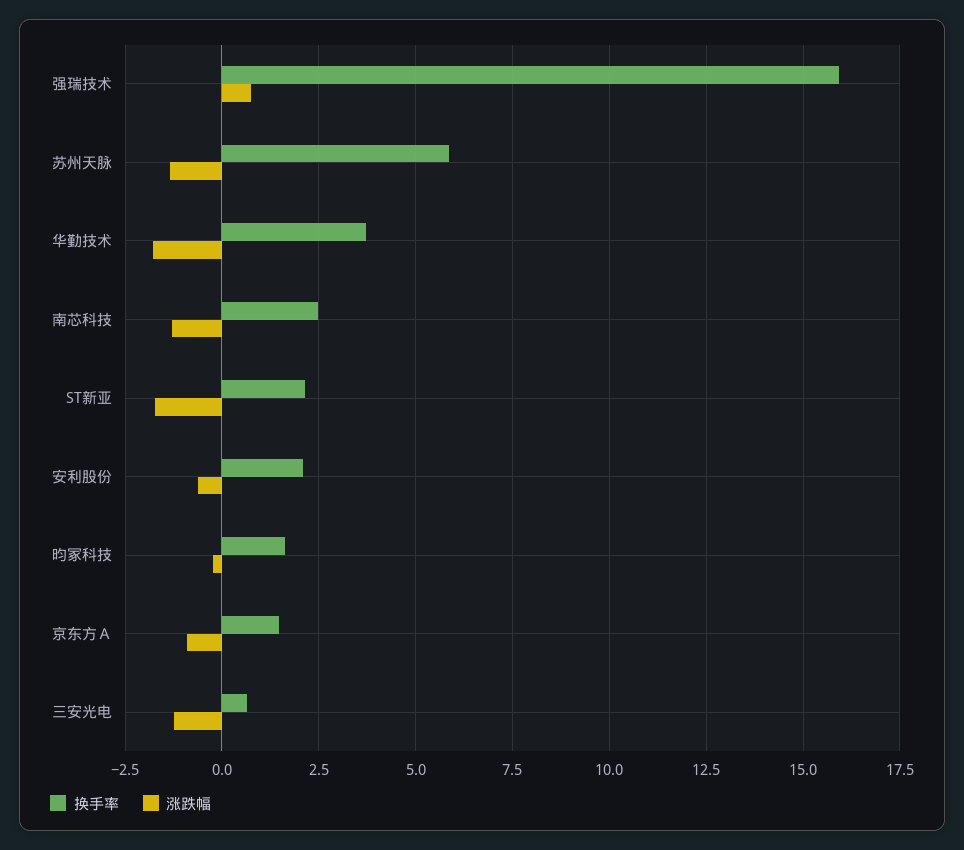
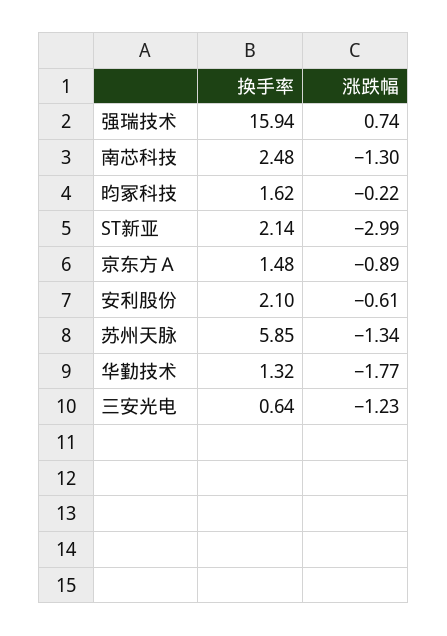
换手率, 华勤技术: 3.75 -> 1.32
涨跌幅, ST新亚: -1.75 -> -2.99

